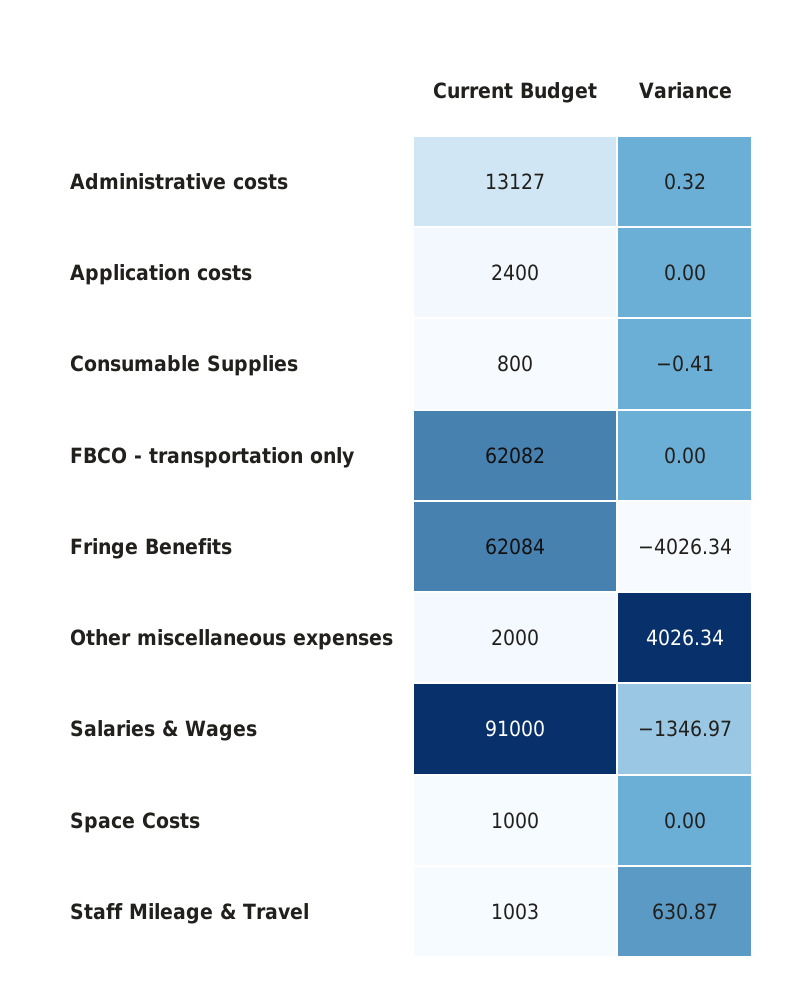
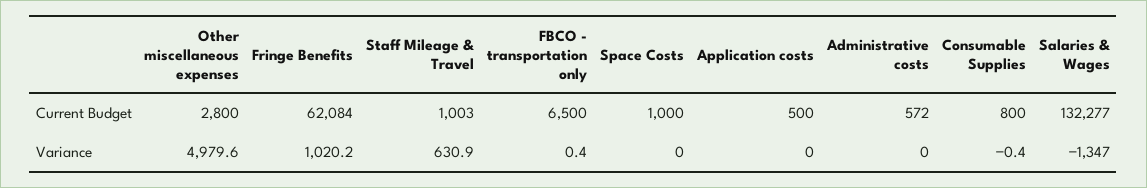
Current Budget, Administrative costs: 13127 -> 572
Variance, Administrative costs: 0.32 -> 0
Current Budget, Application costs: 2400 -> 500
Current Budget, FBCO - transportation only: 62082 -> 6500
Variance, FBCO - transportation only: 0 -> 0.4
Variance, Fringe Benefits: -4026.34 -> 1020.2
Current Budget, Other miscellaneous expenses: 2000 -> 2800
Variance, Other miscellaneous expenses: 4026.34 -> 4979.6
Current Budget, Salaries & Wages: 91000 -> 132277

